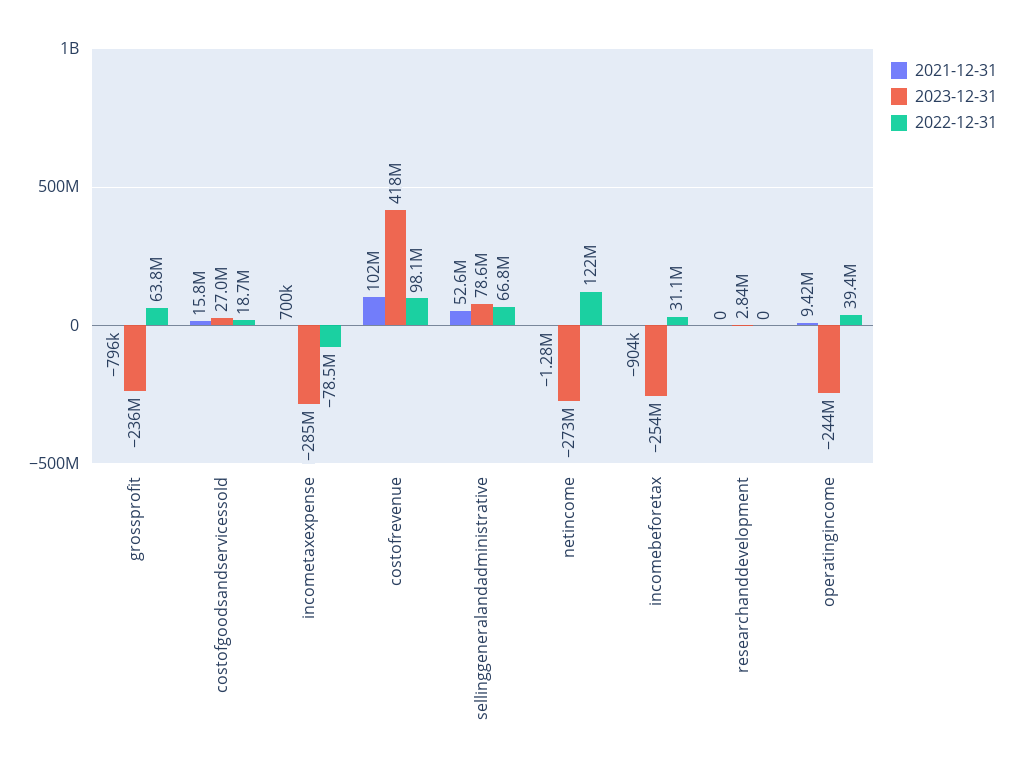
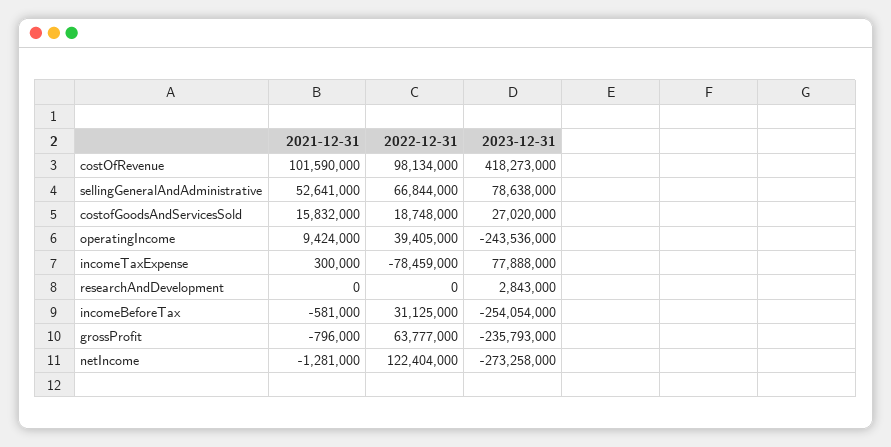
2021-12-31, incometaxexpense: 700000 -> 300000
2023-12-31, incometaxexpense: -285000000 -> 77888000
2021-12-31, incomebeforetax: -904000 -> -581000

